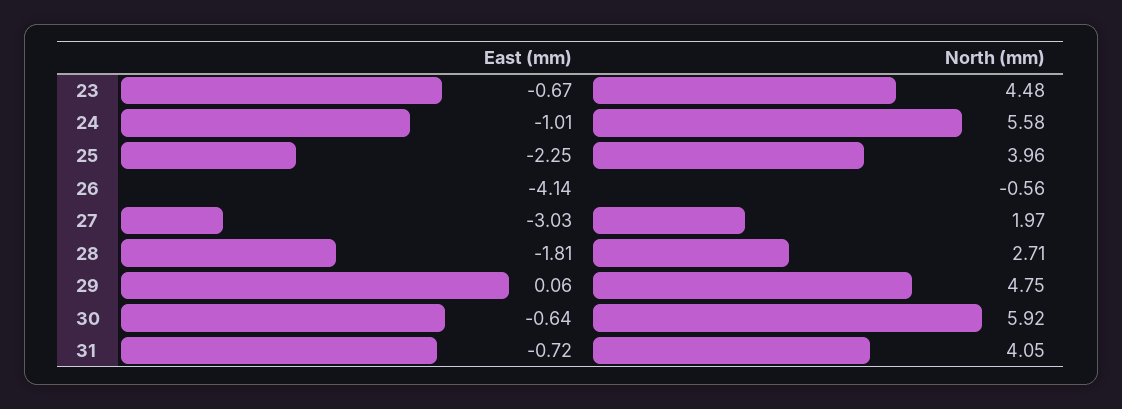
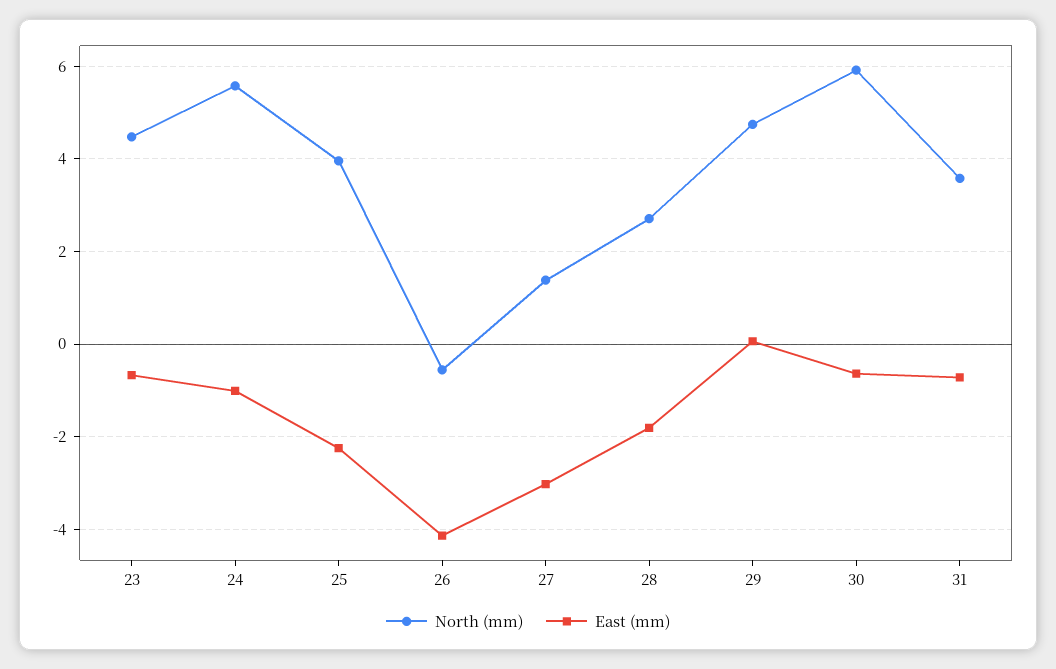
North (mm), 27: 1.97 -> 1.4
North (mm), 31: 4.05 -> 3.6

